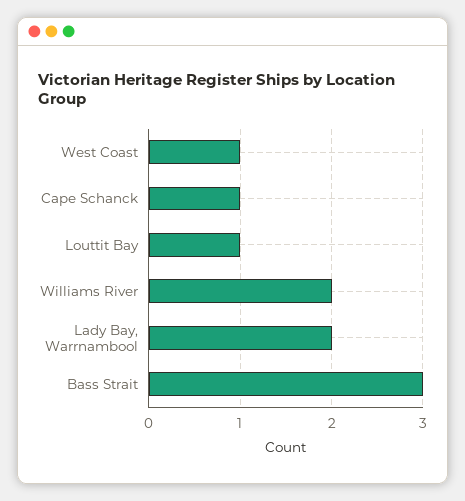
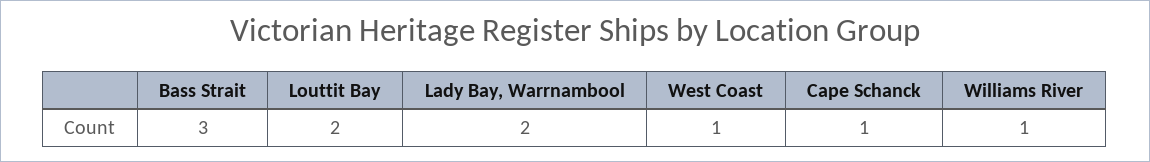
Louttit Bay: 1 -> 2
Williams River: 2 -> 1

